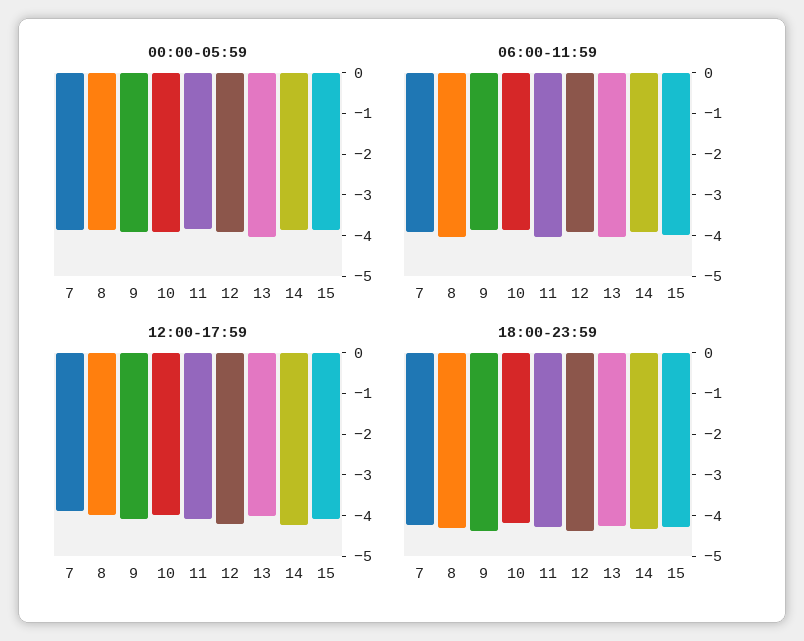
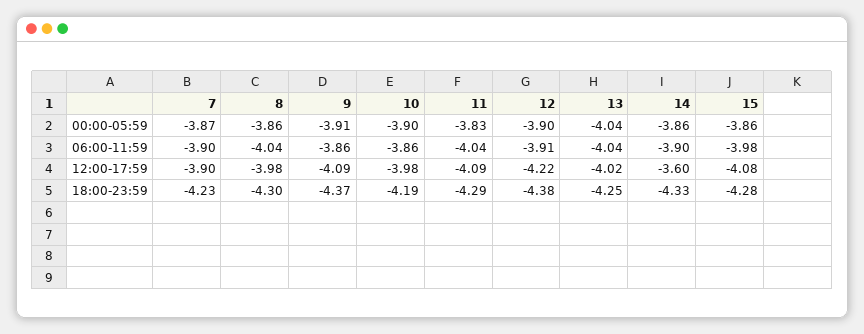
12:00-17:59, 14: -4.2 -> -3.6

